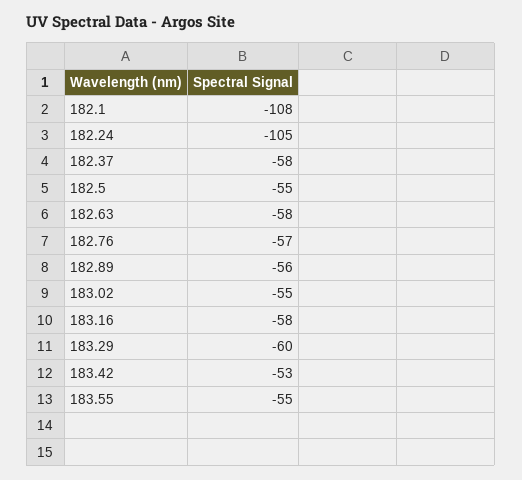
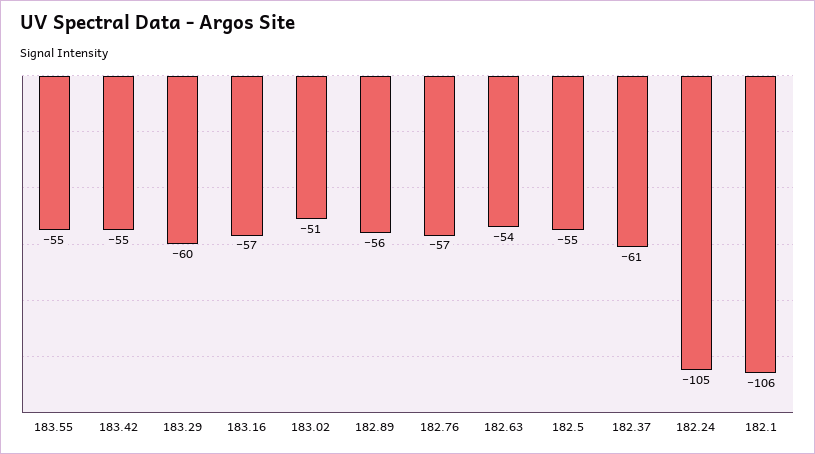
182.1: -108 -> -106
182.37: -58 -> -61
182.63: -58 -> -54
183.02: -55 -> -51
183.16: -58 -> -57
183.42: -53 -> -55

